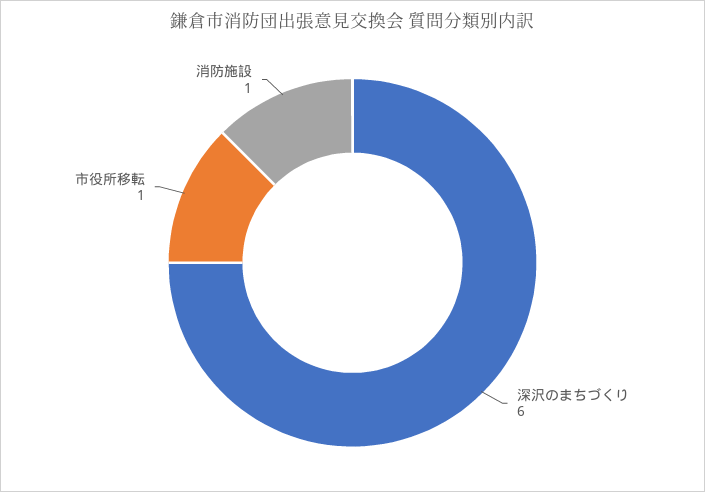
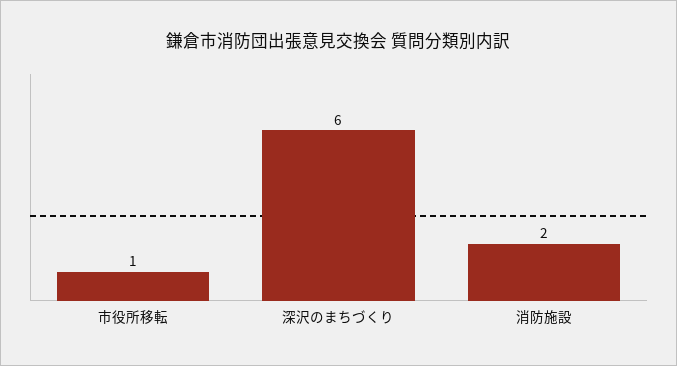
消防施設: 1 -> 2

